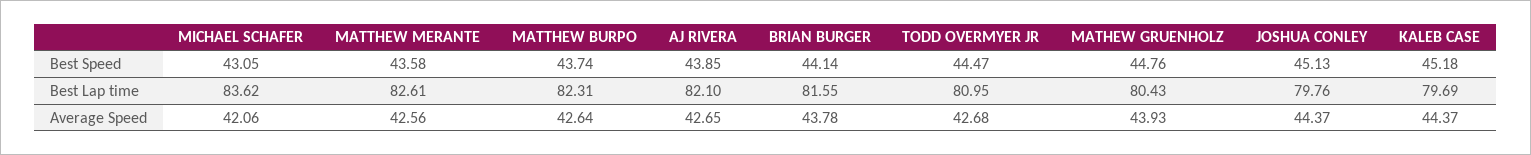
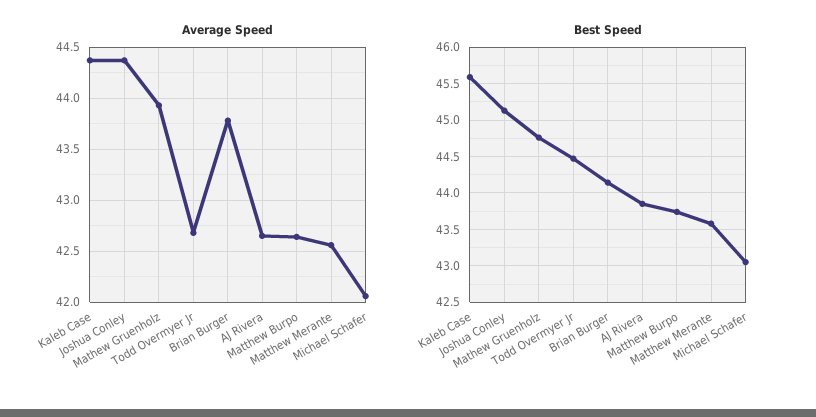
Best Speed, KALEB CASE: 45.18 -> 45.6
Best Lap time, MICHAEL SCHAFER: 83.62 -> none
Best Lap time, MATTHEW MERANTE: 82.61 -> none
Best Lap time, MATTHEW BURPO: 82.31 -> none
Best Lap time, AJ RIVERA: 82.1 -> none
Best Lap time, BRIAN BURGER: 81.55 -> none
Best Lap time, TODD OVERMYER JR: 80.95 -> none
Best Lap time, MATHEW GRUENHOLZ: 80.43 -> none
Best Lap time, JOSHUA CONLEY: 79.76 -> none
Best Lap time, KALEB CASE: 79.69 -> none

